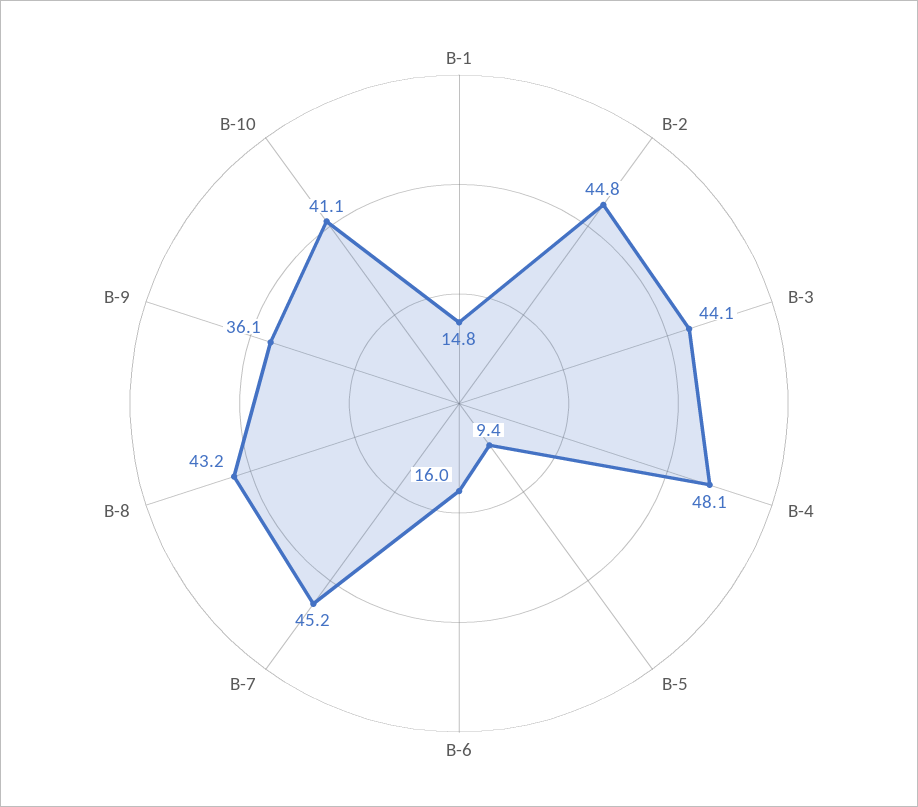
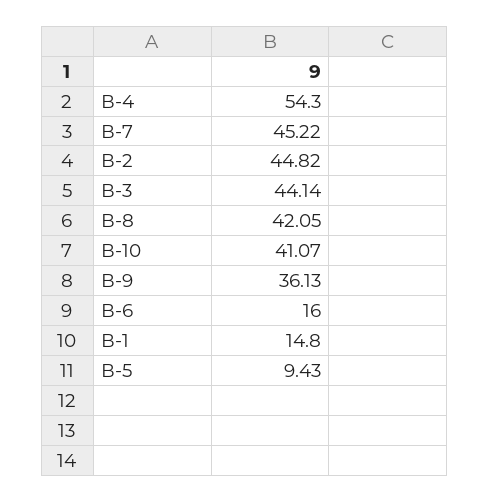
В-4: 48.1 -> 54.3
В-8: 43.2 -> 42.05

